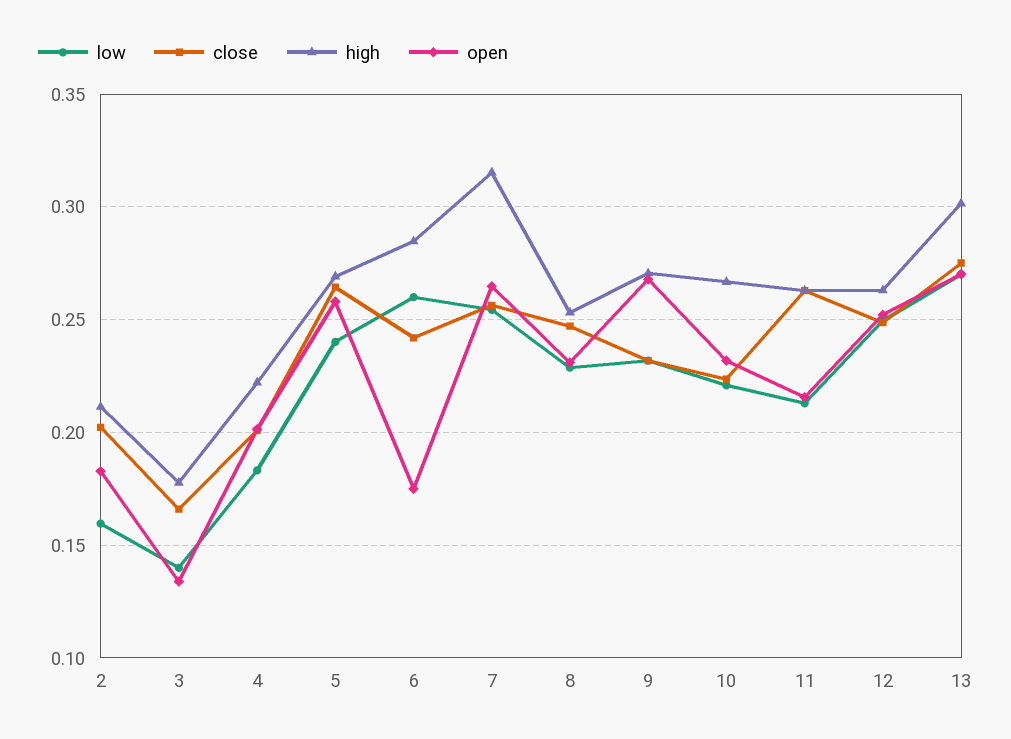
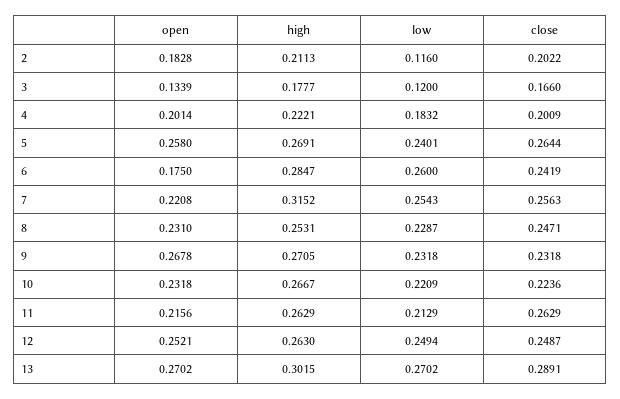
low, 2: 0.16 -> 0.116
low, 3: 0.14 -> 0.12
open, 7: 0.265 -> 0.2208
close, 13: 0.275 -> 0.2891

